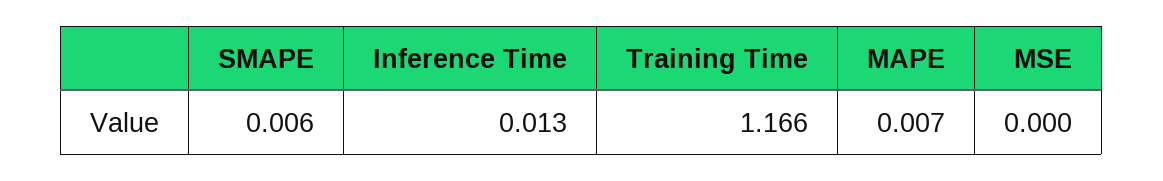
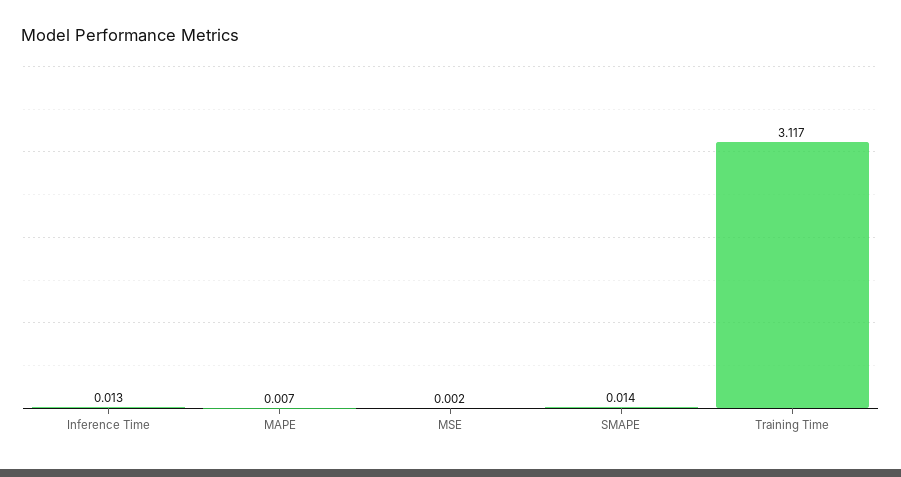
SMAPE: 0.006 -> 0.014
Training Time: 1.166 -> 3.117
MSE: 0 -> 0.002

